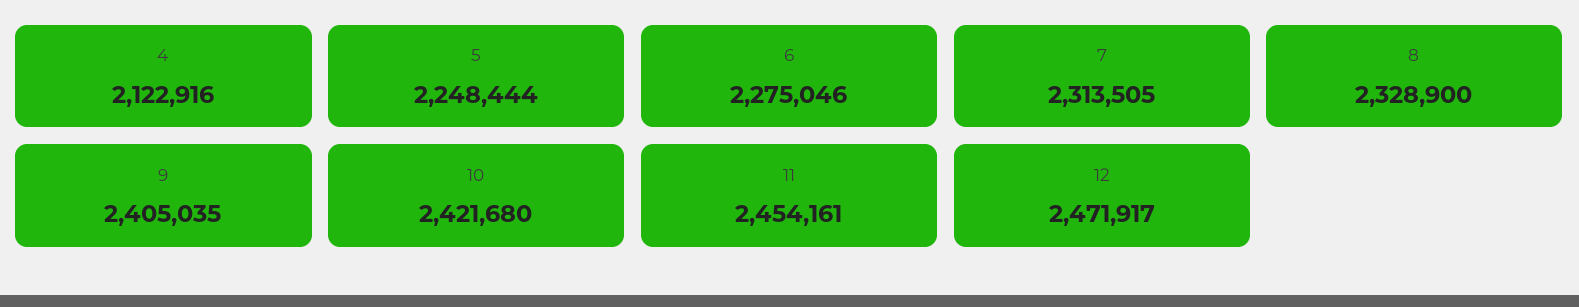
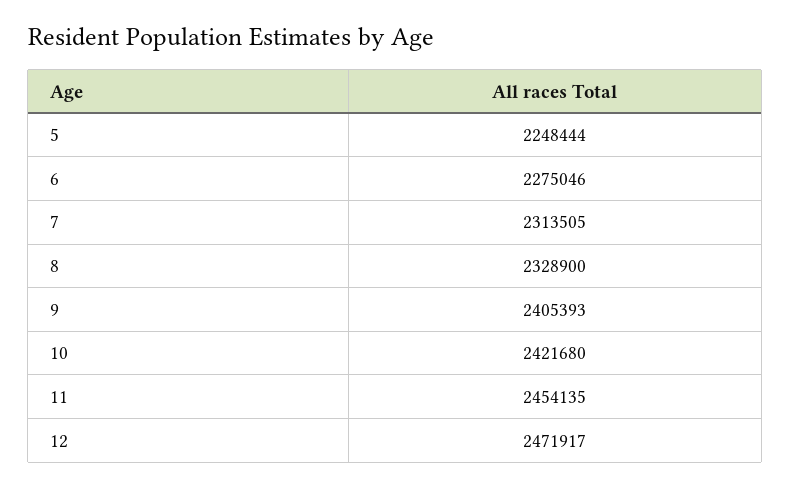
4: 2122916 -> none
9: 2405035 -> 2405393
11: 2454161 -> 2454135

